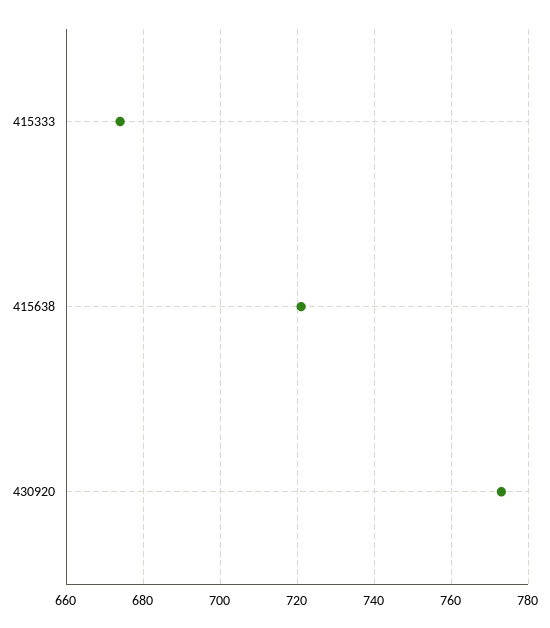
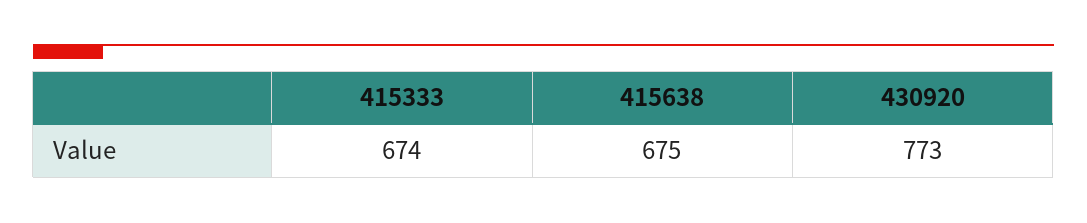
415638: 720 -> 675

